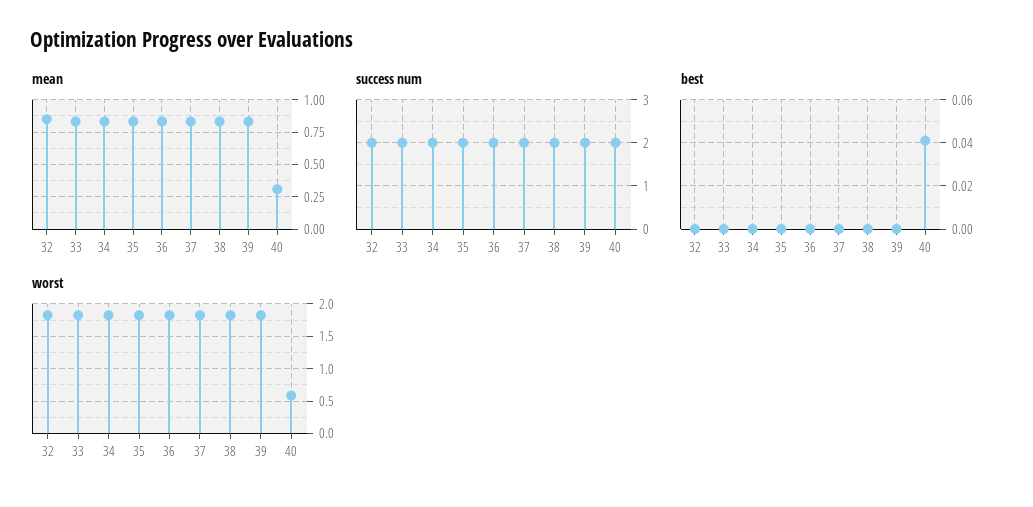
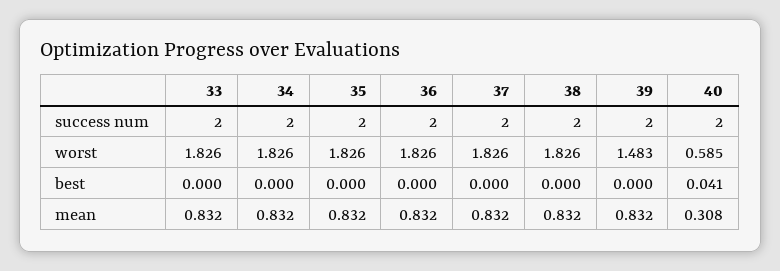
mean, 32: 0.85 -> none
success num, 32: 2 -> none
best, 32: 0 -> none
worst, 32: 1.8 -> none
worst, 39: 1.8 -> 1.483

